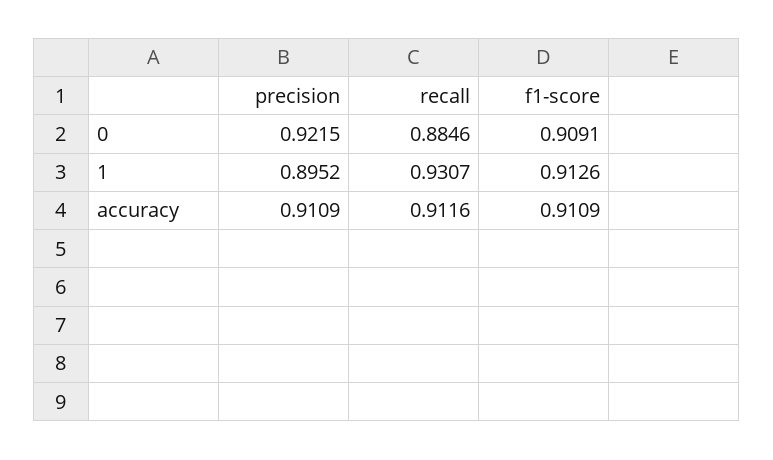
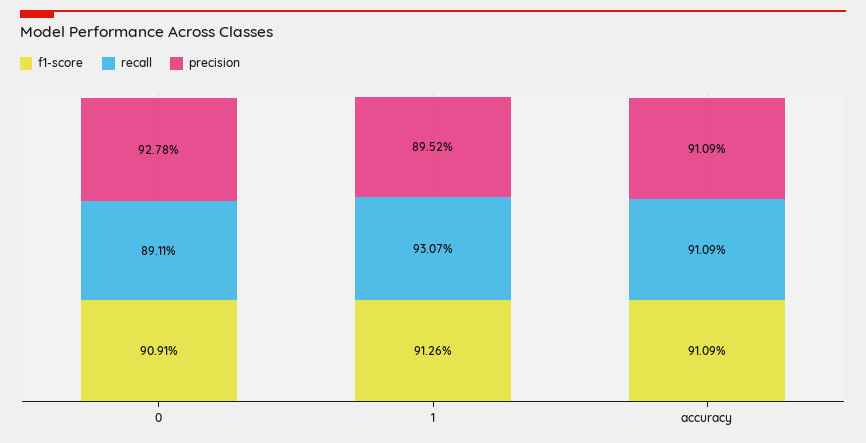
precision, 0: 0.9215 -> 0.9278
recall, 0: 0.8846 -> 0.8911
recall, accuracy: 0.9116 -> 0.9109

